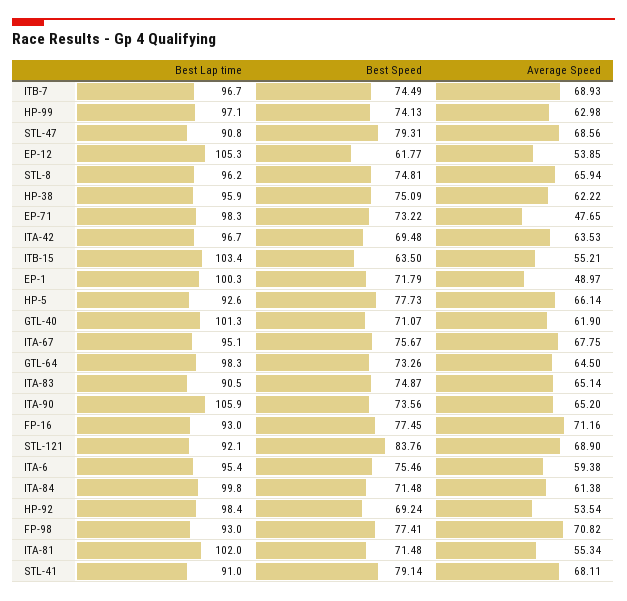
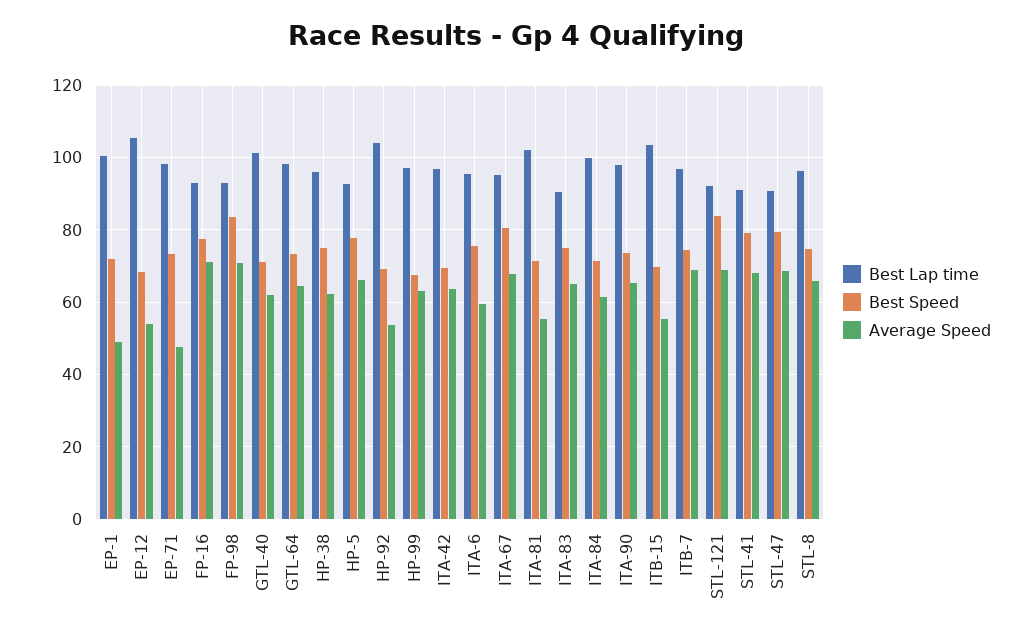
Best Speed, HP-99: 74.13 -> 68
Best Speed, EP-12: 61.77 -> 68
Best Speed, ITB-15: 63.5 -> 70
Best Speed, ITA-67: 75.67 -> 80
Best Lap time, ITA-90: 105.9 -> 98
Best Lap time, HP-92: 98.4 -> 104
Best Speed, FP-98: 77.41 -> 84

